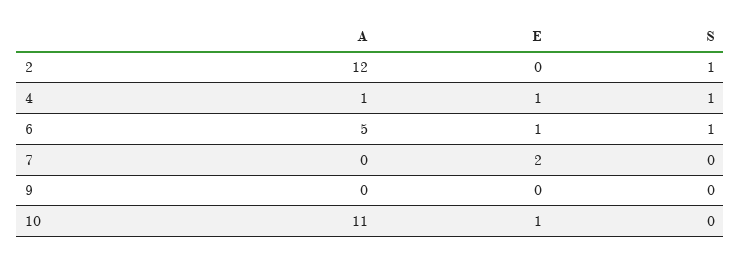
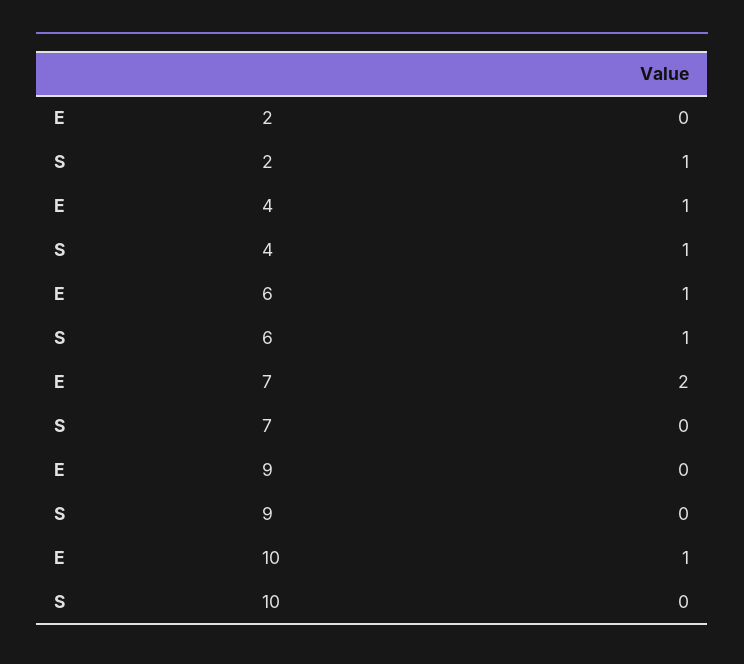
A, 2: 12 -> none
A, 4: 1 -> none
A, 6: 5 -> none
A, 7: 0 -> none
A, 9: 0 -> none
A, 10: 11 -> none

